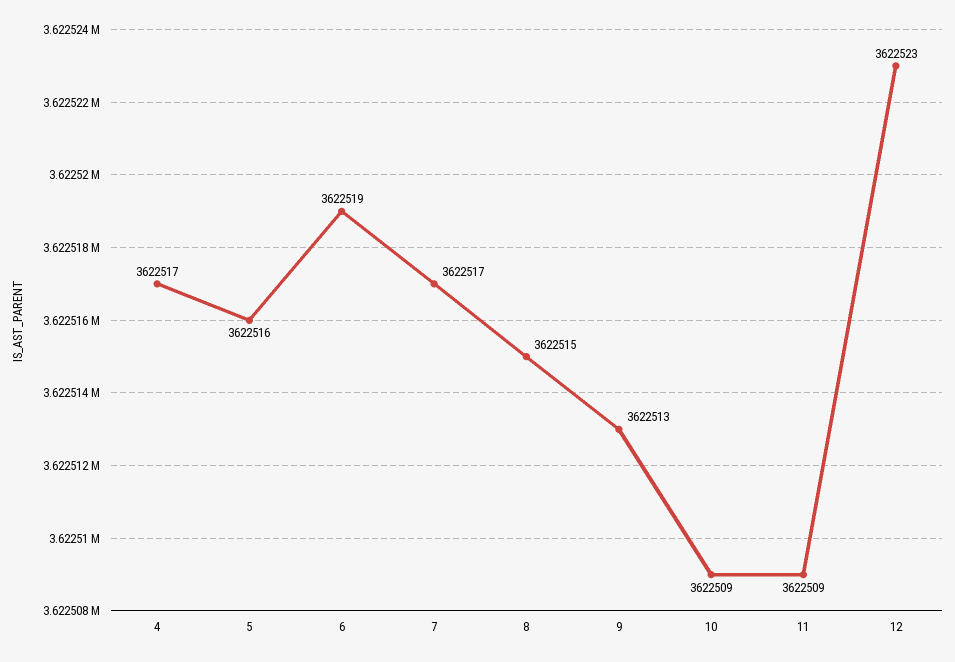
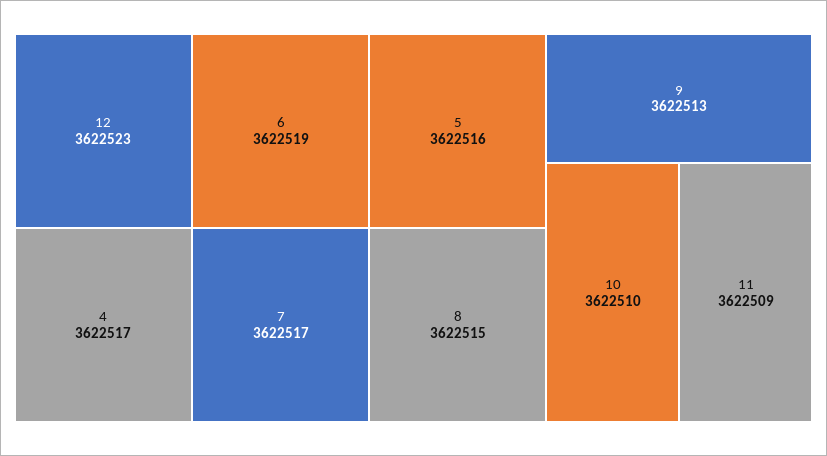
10: 3622509 -> 3622510

